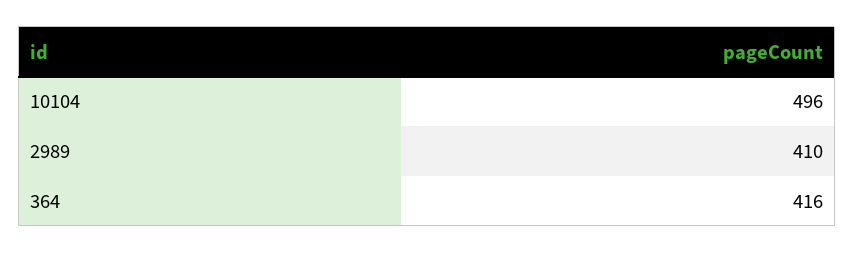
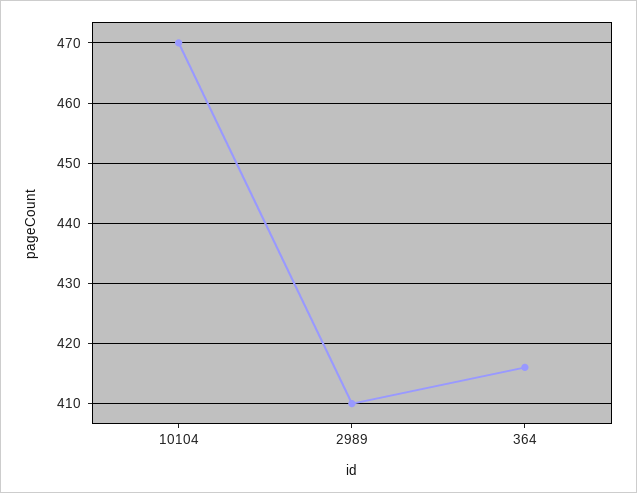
10104: 496 -> 470

